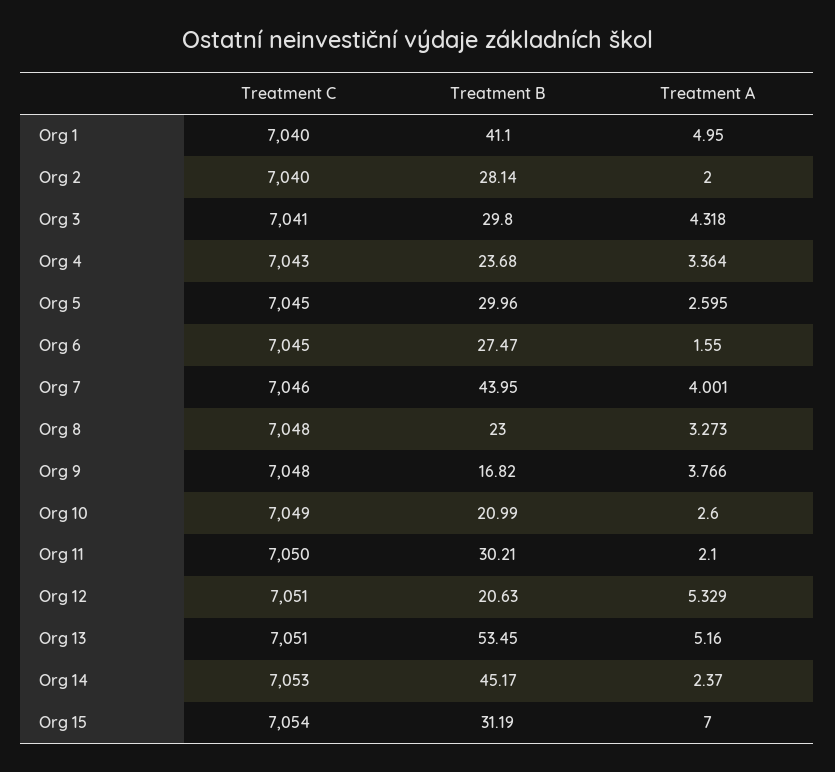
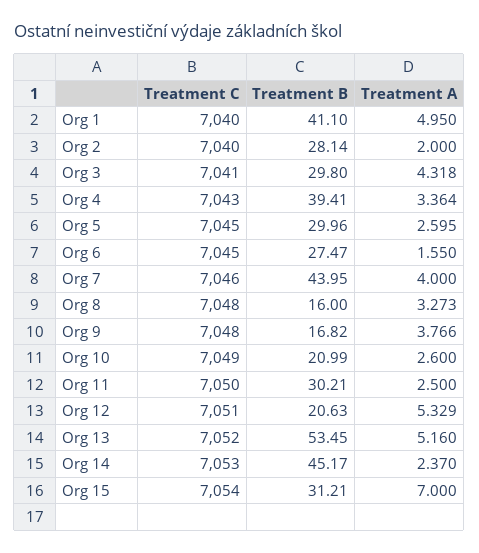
Treatment B, Org 4: 23.68 -> 39.41
Treatment A, Org 7: 4.001 -> 4
Treatment B, Org 8: 23 -> 16
Treatment A, Org 11: 2.1 -> 2.5
Treatment C, Org 13: 7051 -> 7052
Treatment B, Org 15: 31.19 -> 31.21

